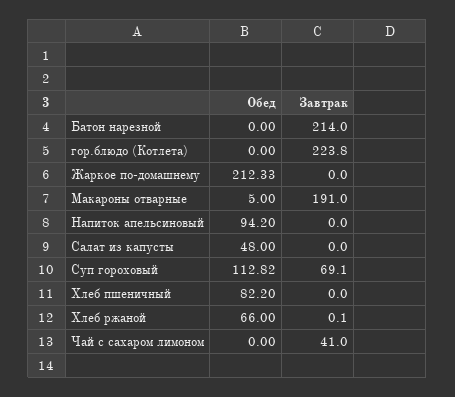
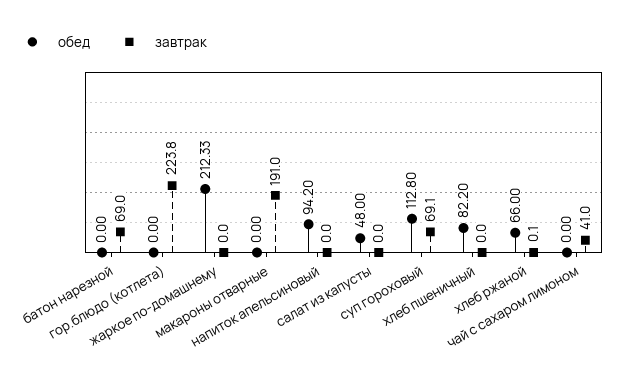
Завтрак, Батон нарезной: 214 -> 69
Обед, Макароны отварные: 5 -> 0
Обед, Суп гороховый: 112.82 -> 112.8

